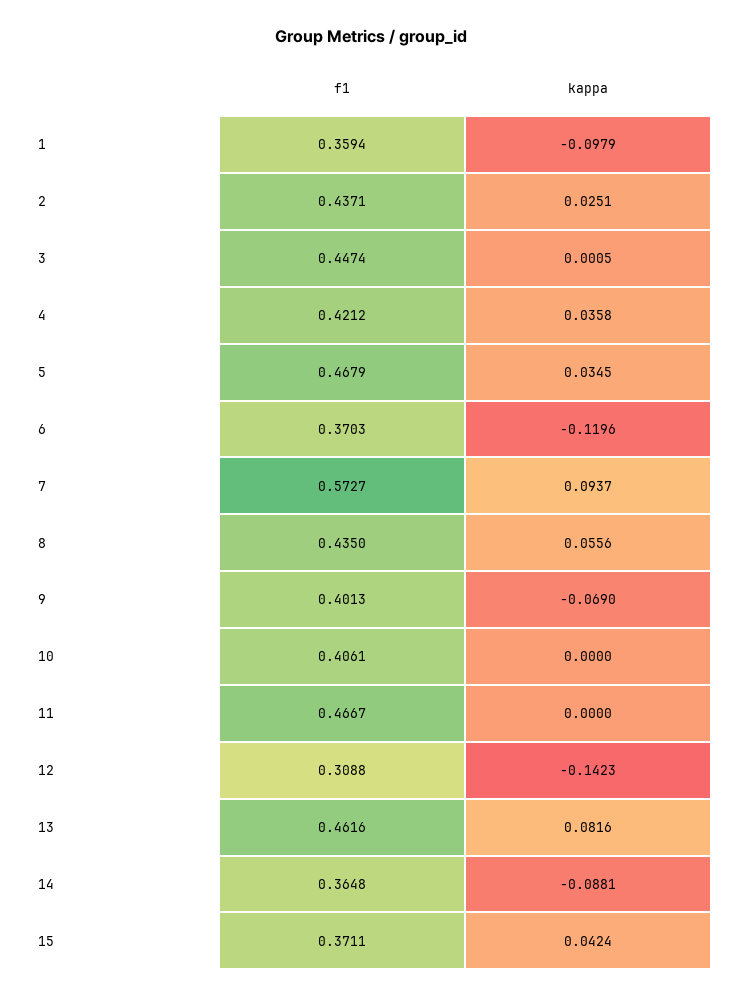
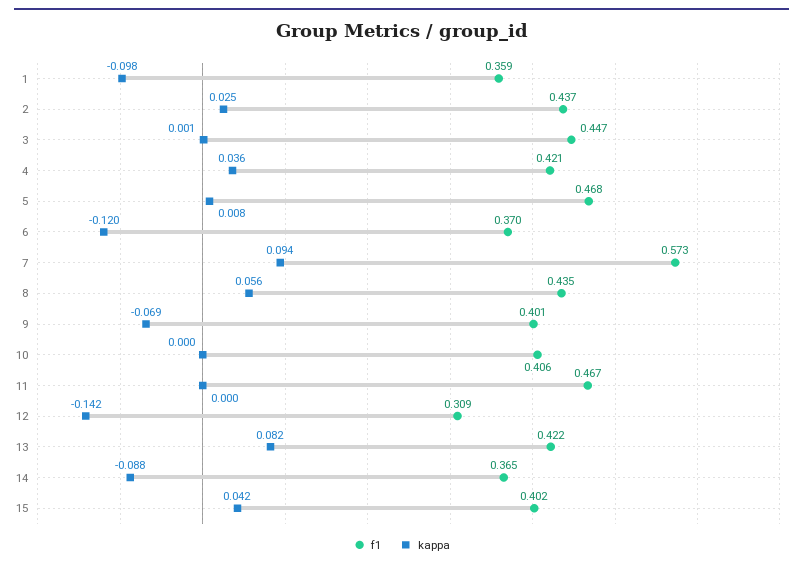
kappa, 5: 0.0345 -> 0.008
f1, 13: 0.4616 -> 0.422
f1, 15: 0.3711 -> 0.402

